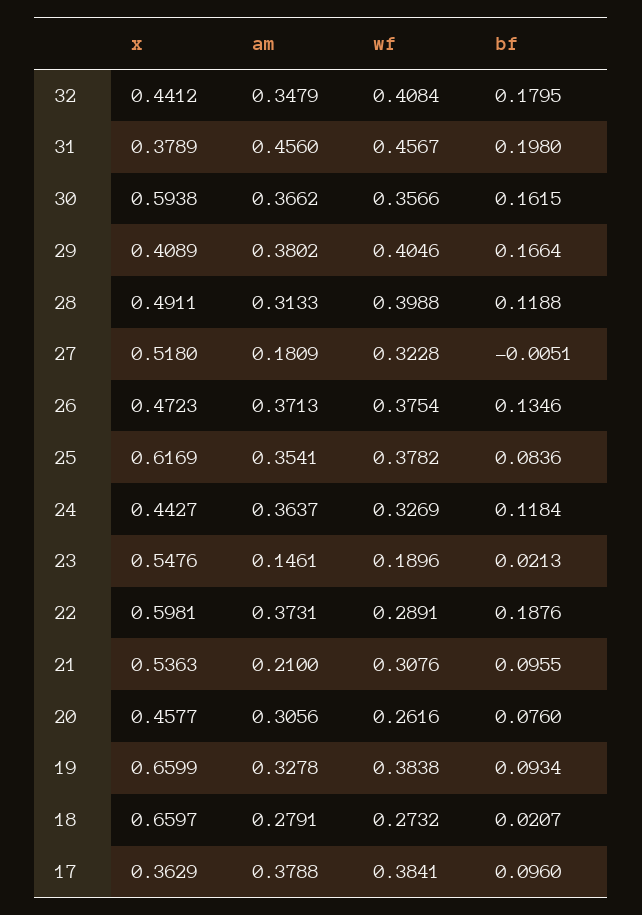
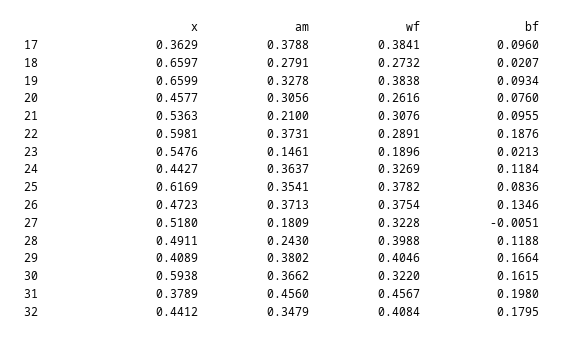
wf, 30: 0.3566 -> 0.322
am, 28: 0.3133 -> 0.243

